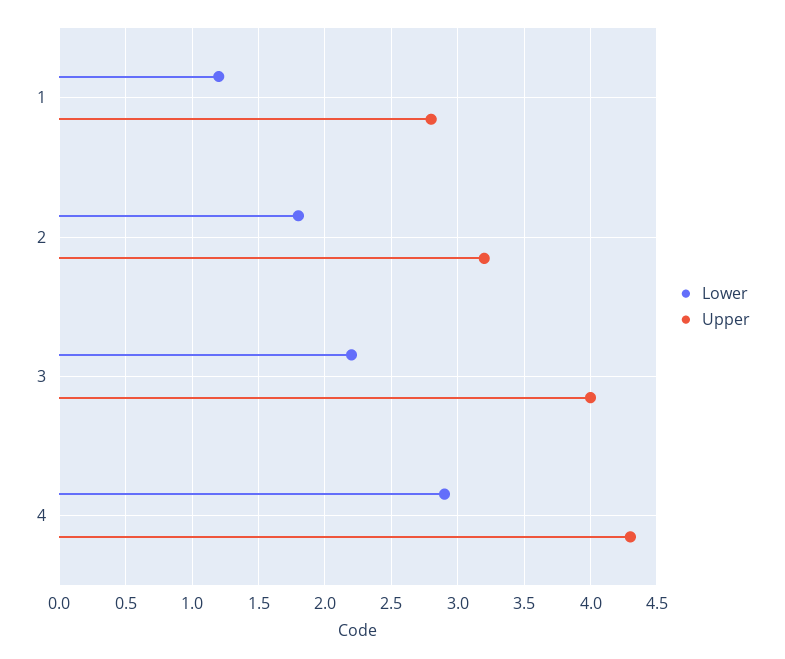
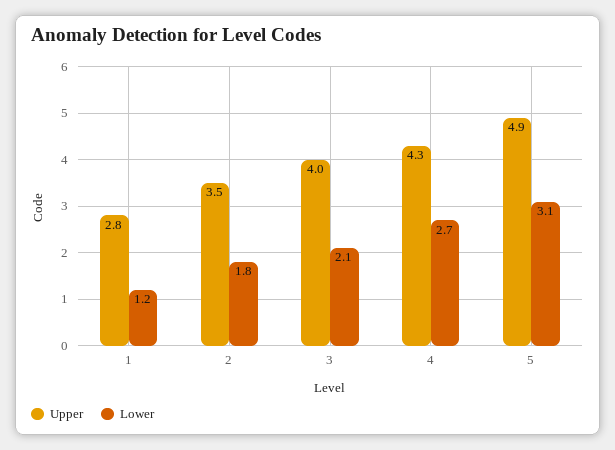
Upper, 2: 3.2 -> 3.5
Lower, 3: 2.2 -> 2.1
Lower, 4: 2.9 -> 2.7
Upper, 5: none -> 4.9
Lower, 5: none -> 3.1

